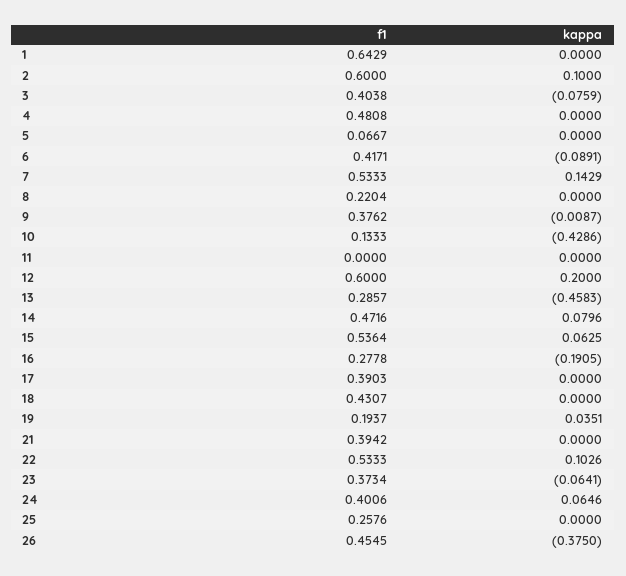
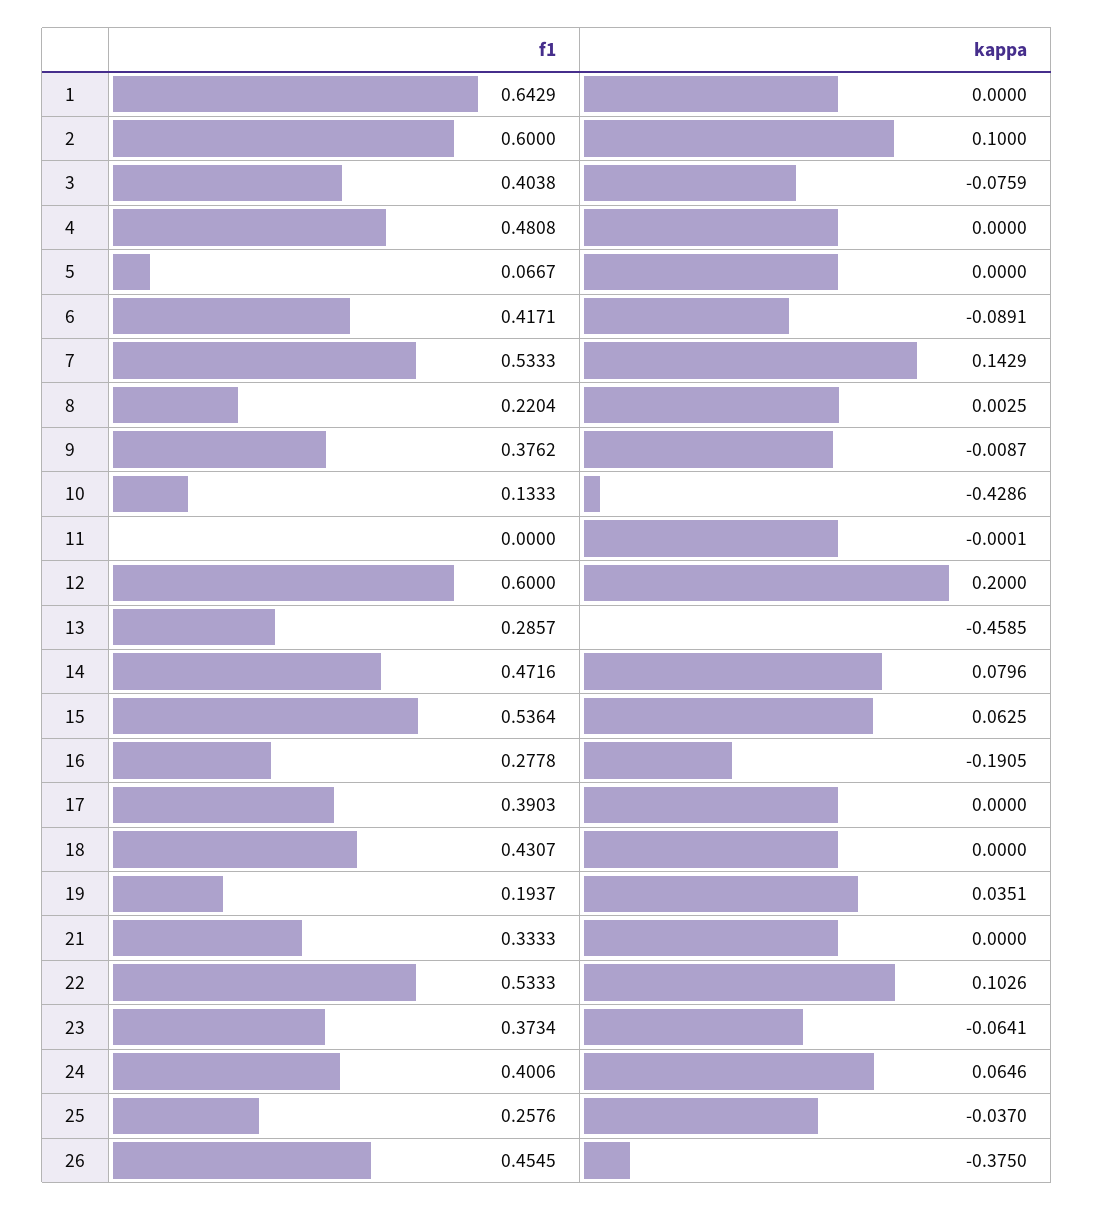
kappa, 8: 0 -> 0.0025
kappa, 11: 0 -> -0.0001
kappa, 13: -0.4583 -> -0.4585
f1, 21: 0.3942 -> 0.3333
kappa, 25: 0 -> -0.037

